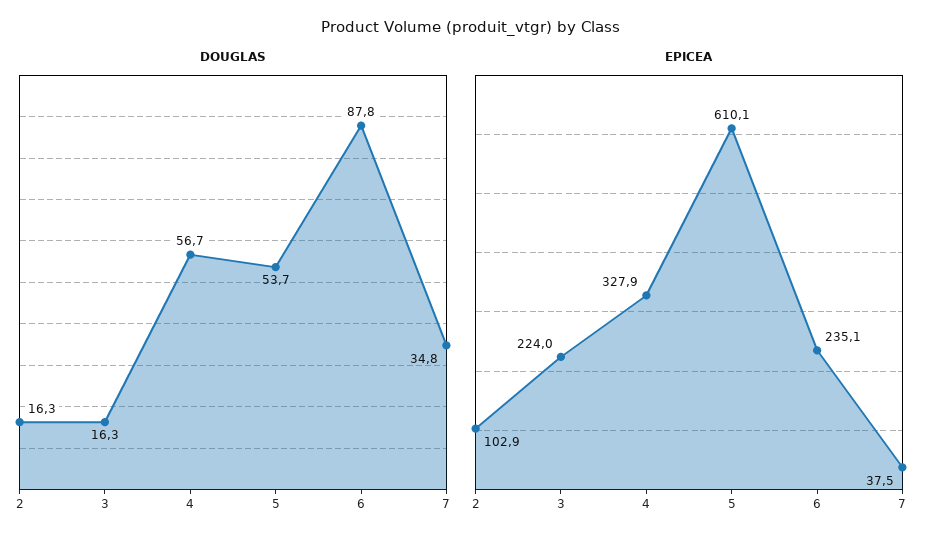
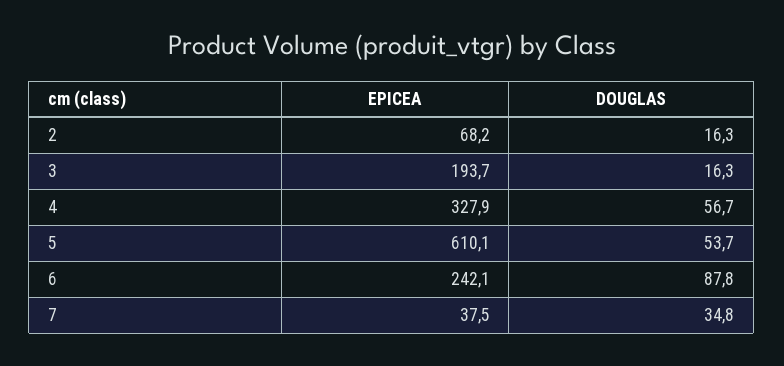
EPICEA, 2: 102.9 -> 68.2
EPICEA, 3: 224 -> 193.7
EPICEA, 6: 235.1 -> 242.1

